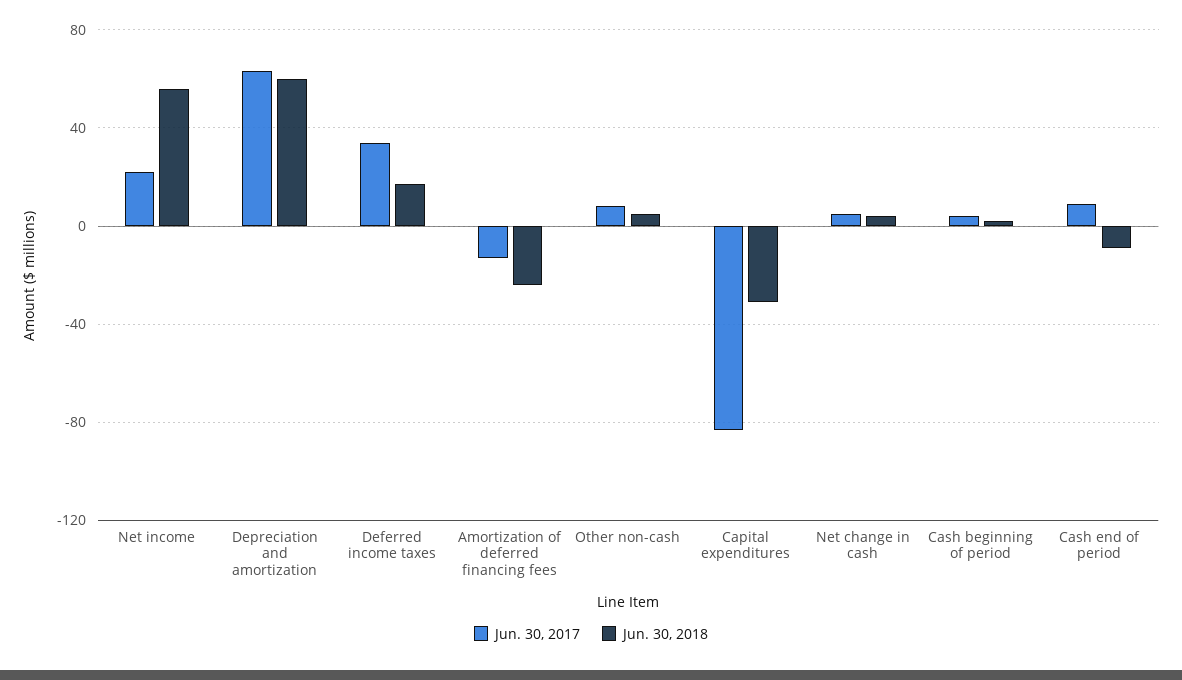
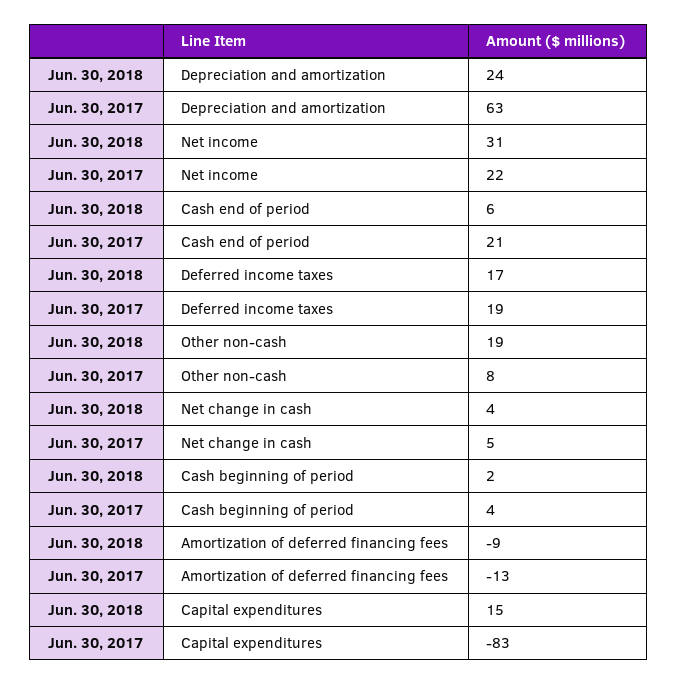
Jun. 30, 2018, Net income: 55 -> 31
Jun. 30, 2018, Depreciation and amortization: 60 -> 24
Jun. 30, 2017, Deferred income taxes: 35 -> 19
Jun. 30, 2018, Amortization of deferred financing fees: -25 -> -9
Jun. 30, 2018, Other non-cash: 5 -> 19
Jun. 30, 2018, Capital expenditures: -30 -> 15
Jun. 30, 2017, Cash end of period: 10 -> 21
Jun. 30, 2018, Cash end of period: -10 -> 6

